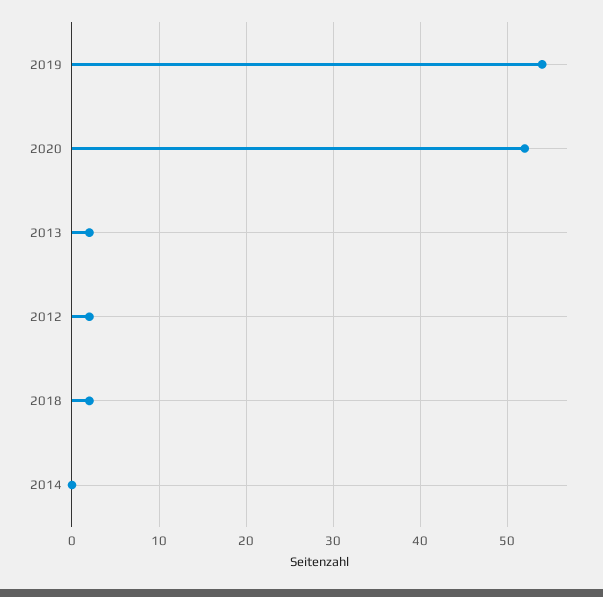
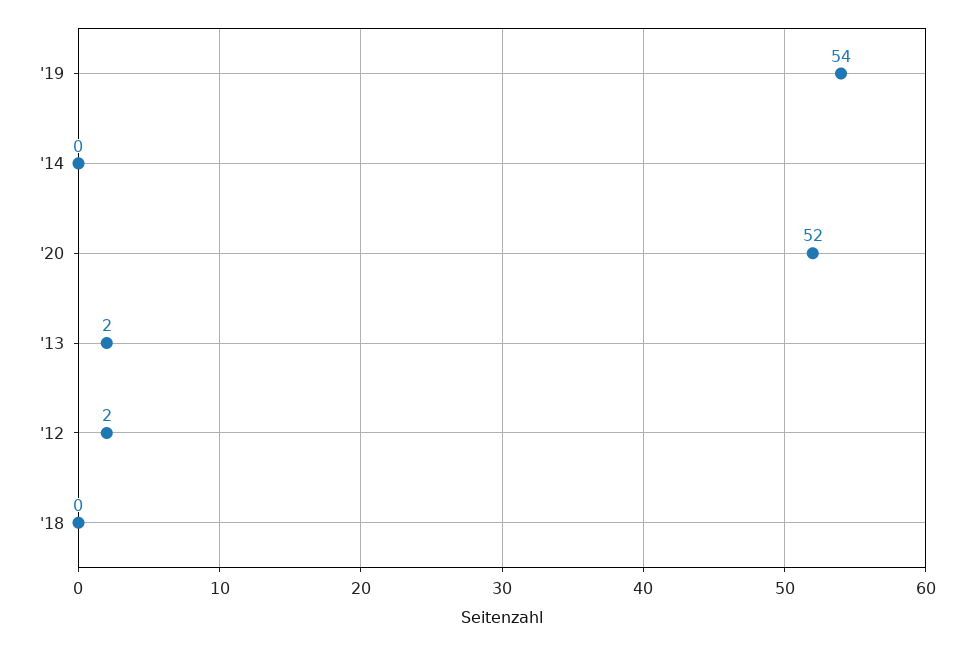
2018: 2 -> 0

